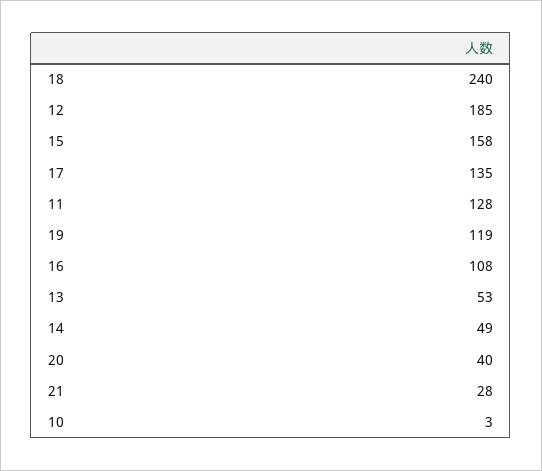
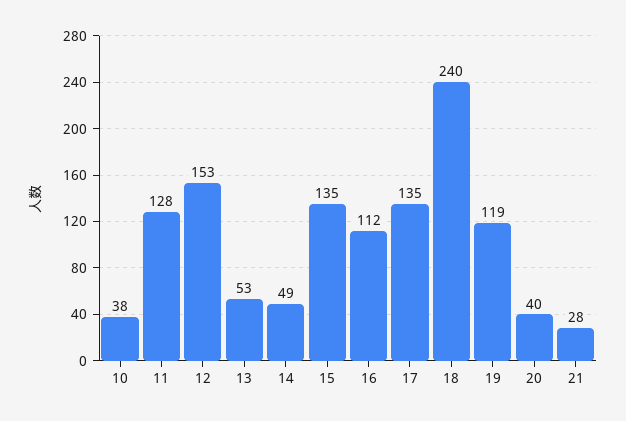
12: 185 -> 153
15: 158 -> 135
16: 108 -> 112
10: 3 -> 38

